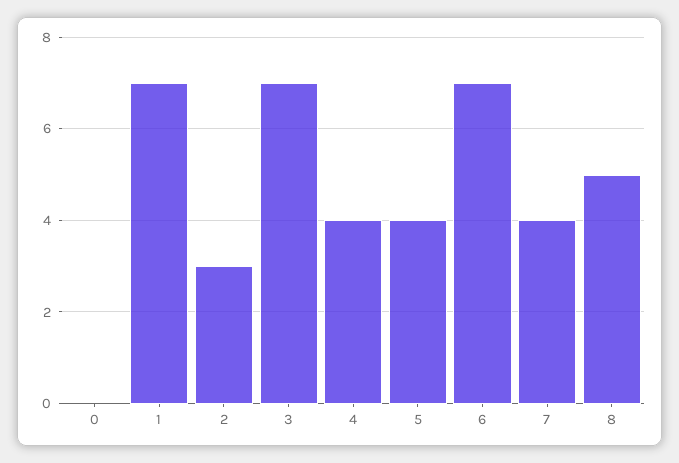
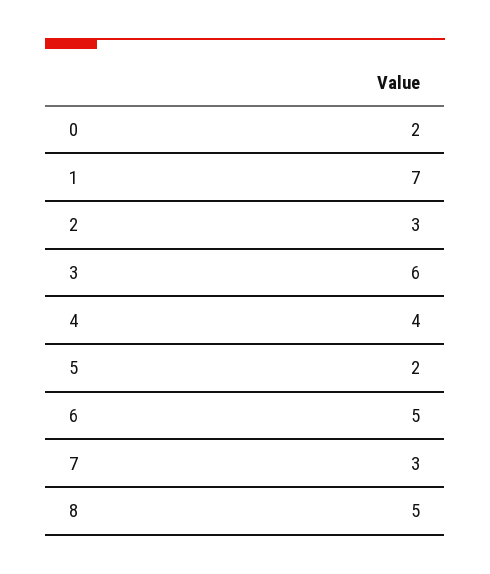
0: 0 -> 2
3: 7 -> 6
5: 4 -> 2
6: 7 -> 5
7: 4 -> 3

